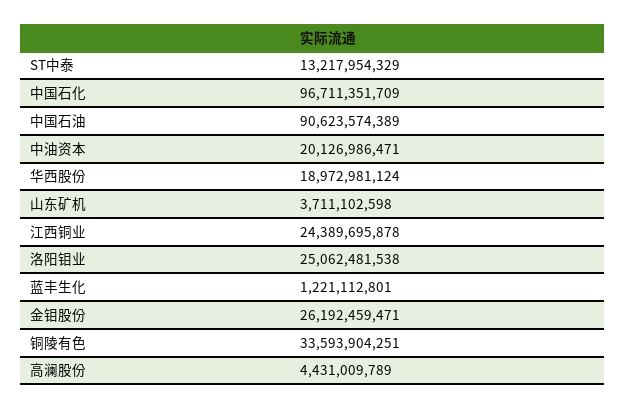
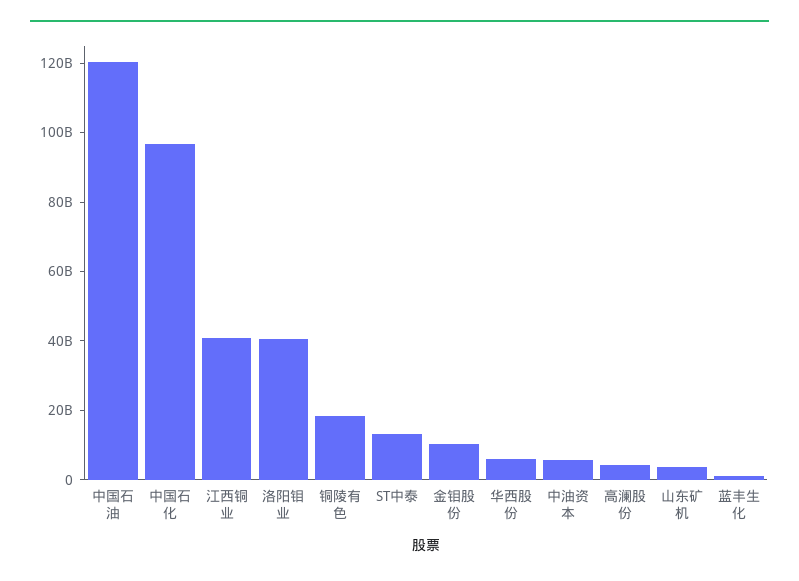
中国石油: 90623574389 -> 120000000000
中油资本: 20126986471 -> 5000000000
华西股份: 18972981124 -> 5000000000
江西铜业: 24389695878 -> 40000000000
洛阳钼业: 25062481538 -> 40000000000
金钼股份: 26192459471 -> 10000000000
铜陵有色: 33593904251 -> 20000000000

